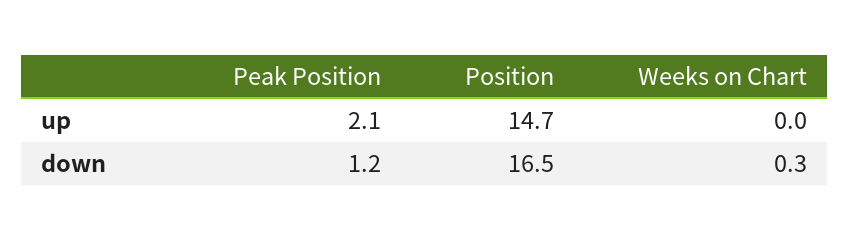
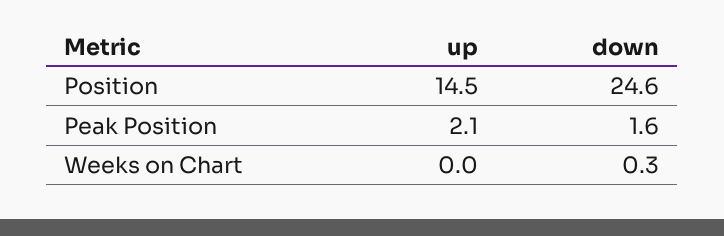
Position, up: 14.7 -> 14.5
Peak Position, down: 1.2 -> 1.6
Position, down: 16.5 -> 24.6

